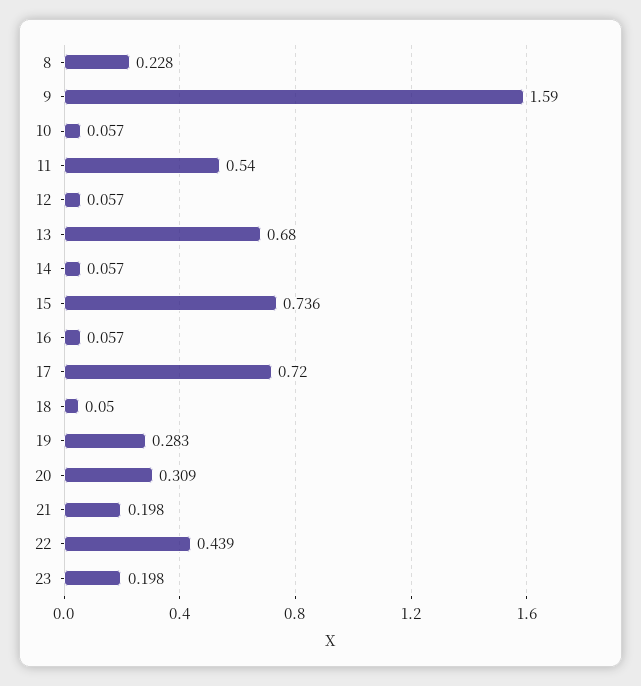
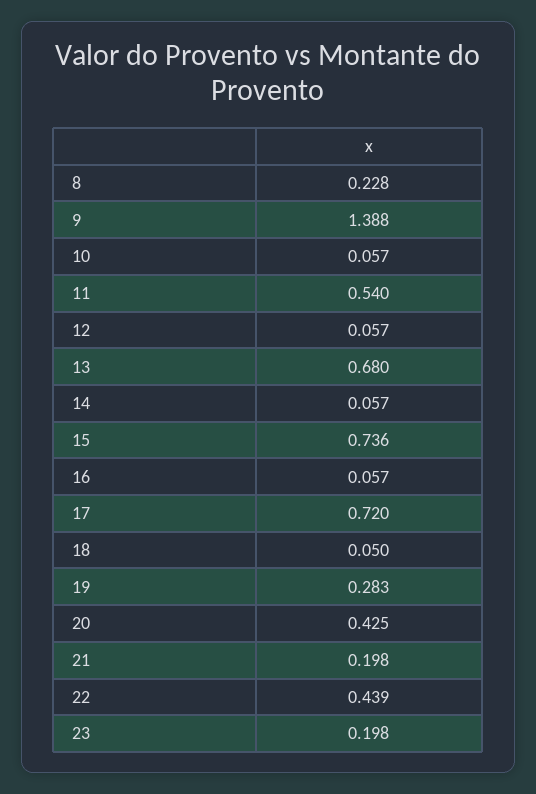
9: 1.59 -> 1.388
20: 0.309 -> 0.425

